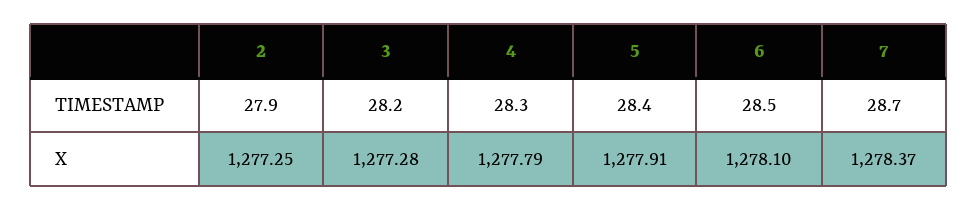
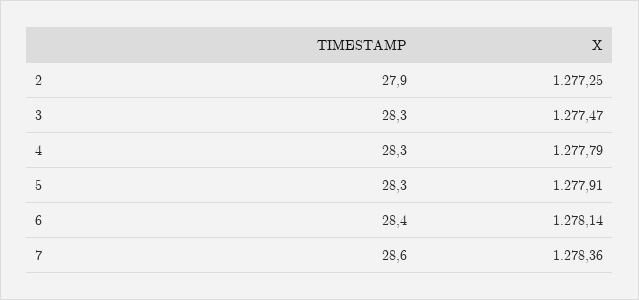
3, TIMESTAMP: 28.2 -> 28.3
5, TIMESTAMP: 28.4 -> 28.3
6, TIMESTAMP: 28.5 -> 28.4
7, TIMESTAMP: 28.7 -> 28.6
3, X: 1277.28 -> 1277.47
6, X: 1278.1 -> 1278.14
7, X: 1278.37 -> 1278.36

